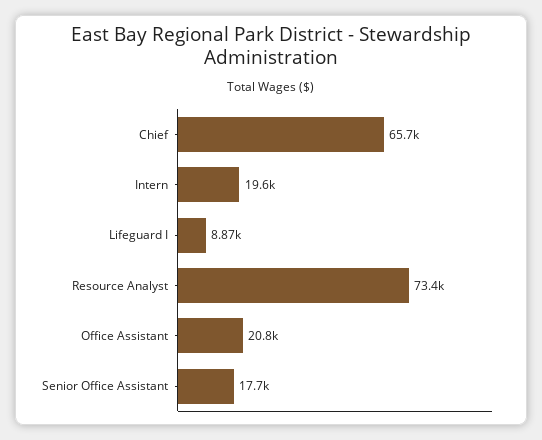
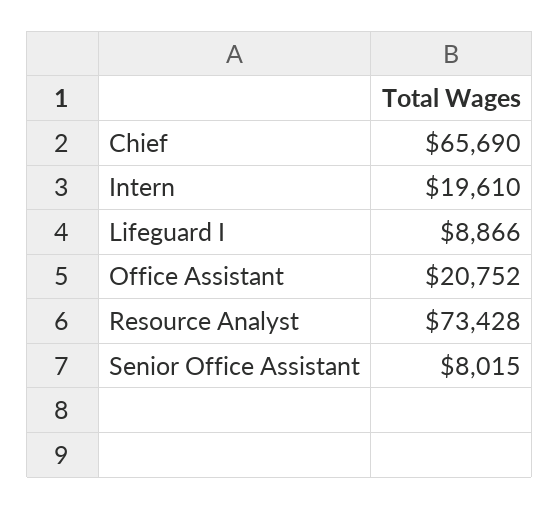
Senior Office Assistant: 17700 -> 8015

